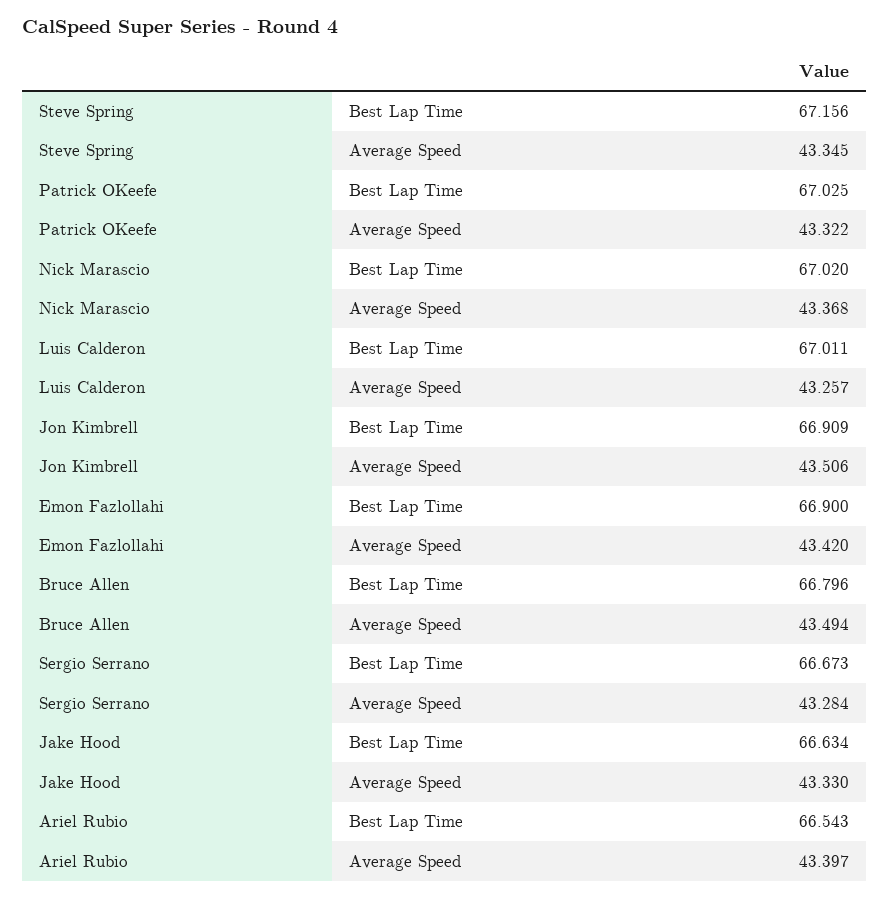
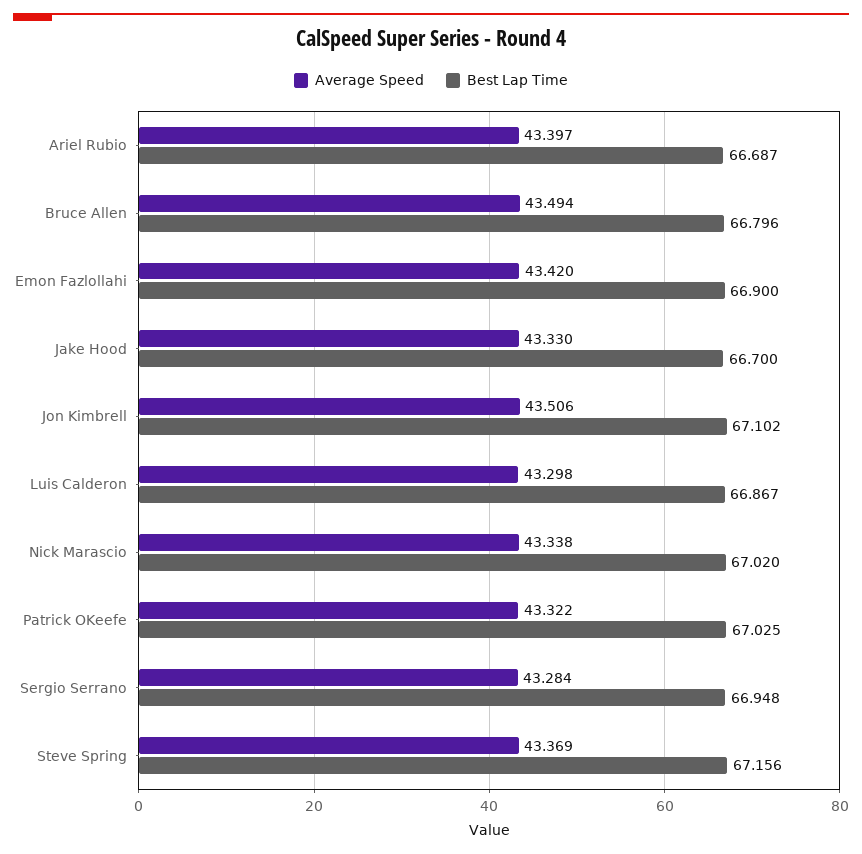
Average Speed, Steve Spring: 43.345 -> 43.369
Average Speed, Nick Marascio: 43.368 -> 43.338
Best Lap Time, Luis Calderon: 67.011 -> 66.867
Average Speed, Luis Calderon: 43.257 -> 43.298
Best Lap Time, Jon Kimbrell: 66.909 -> 67.102
Best Lap Time, Sergio Serrano: 66.673 -> 66.948
Best Lap Time, Jake Hood: 66.634 -> 66.7
Best Lap Time, Ariel Rubio: 66.543 -> 66.687

